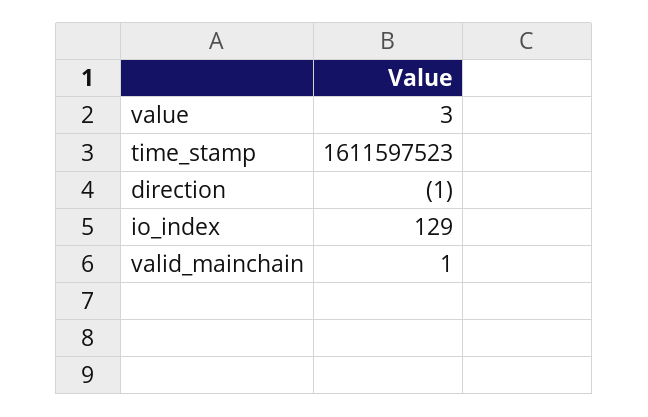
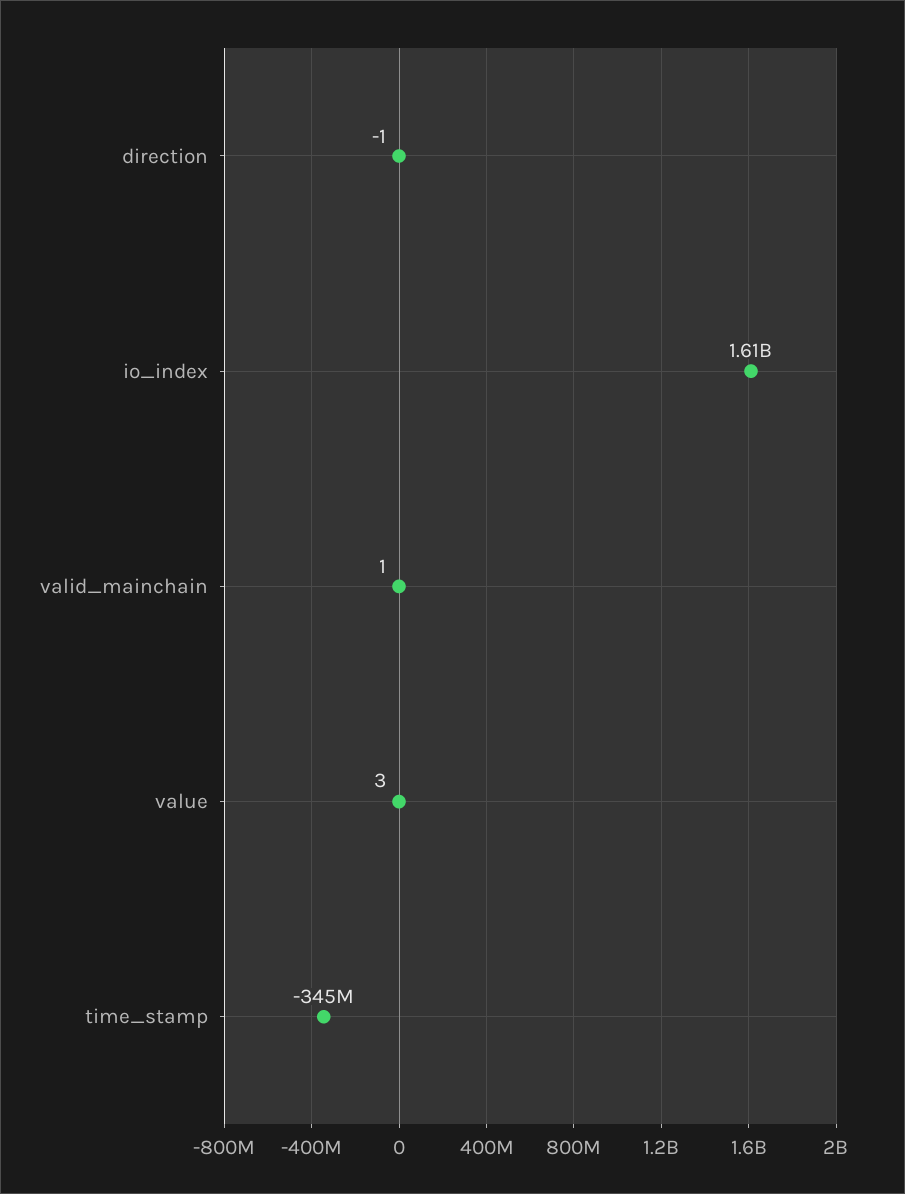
time_stamp: 1611597523 -> -345000000
io_index: 129 -> 1610000000

